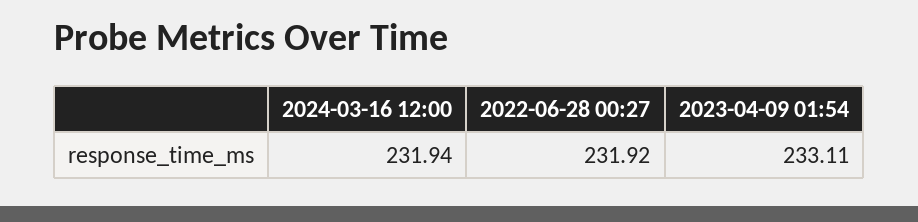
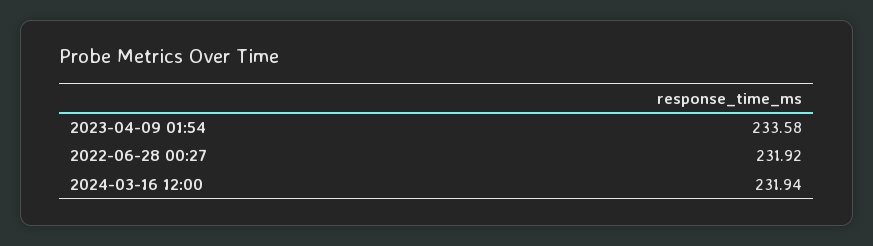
2023-04-09 01:54: 233.11 -> 233.58

